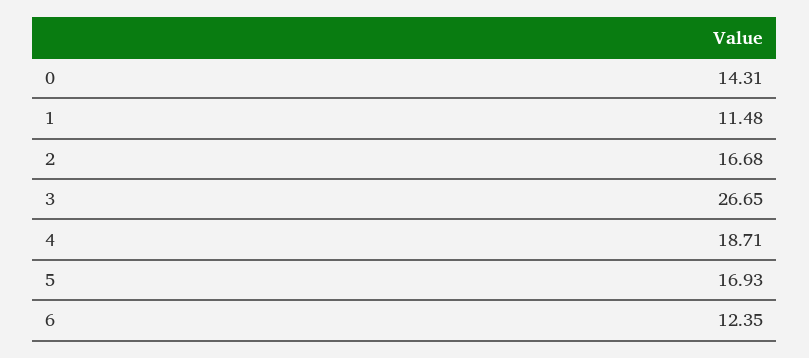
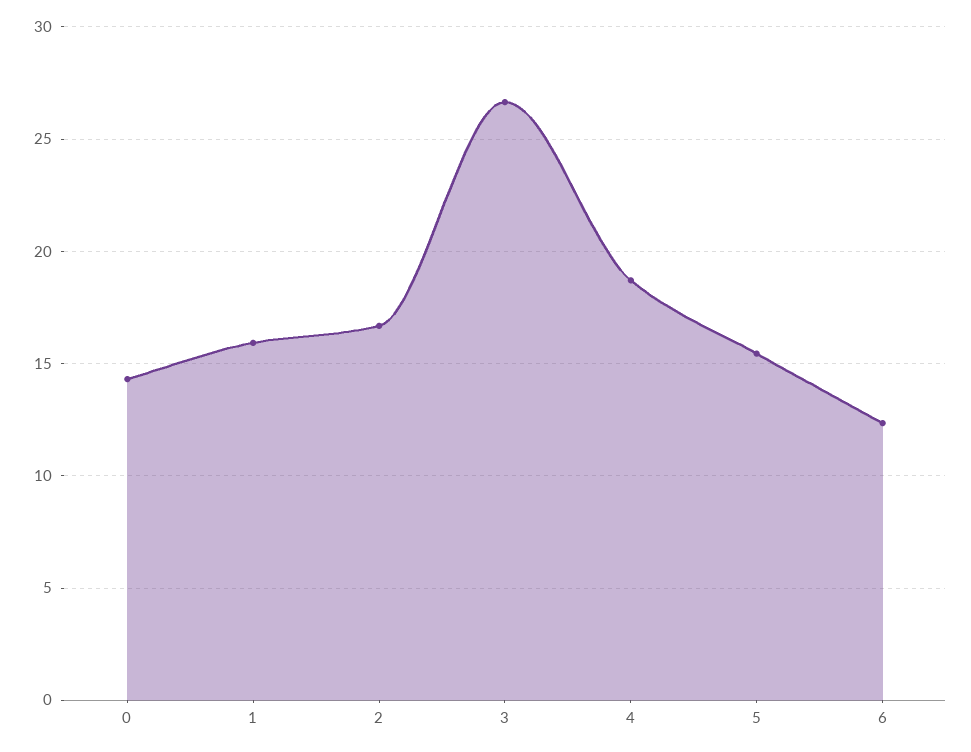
1: 11.48 -> 16
5: 16.93 -> 15.5

